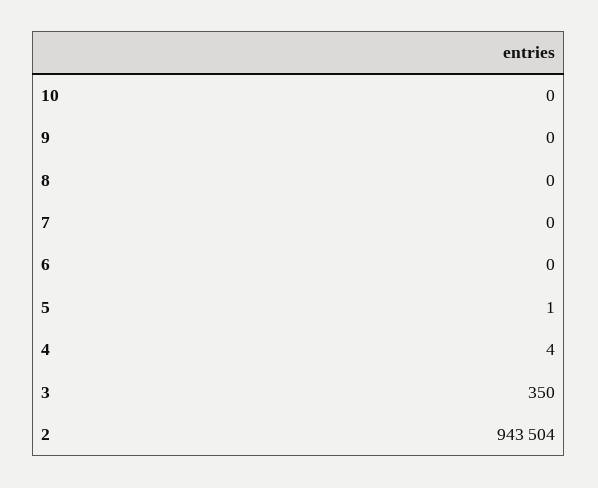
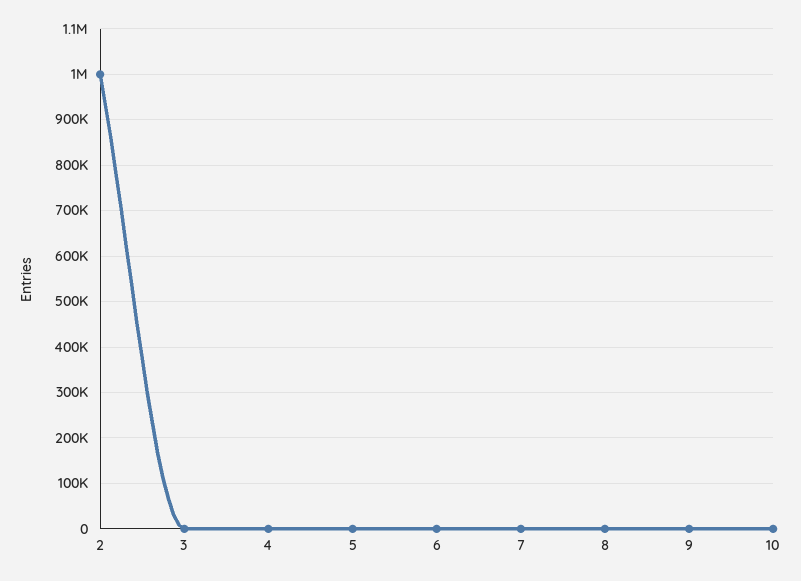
2: 943504 -> 1000000

